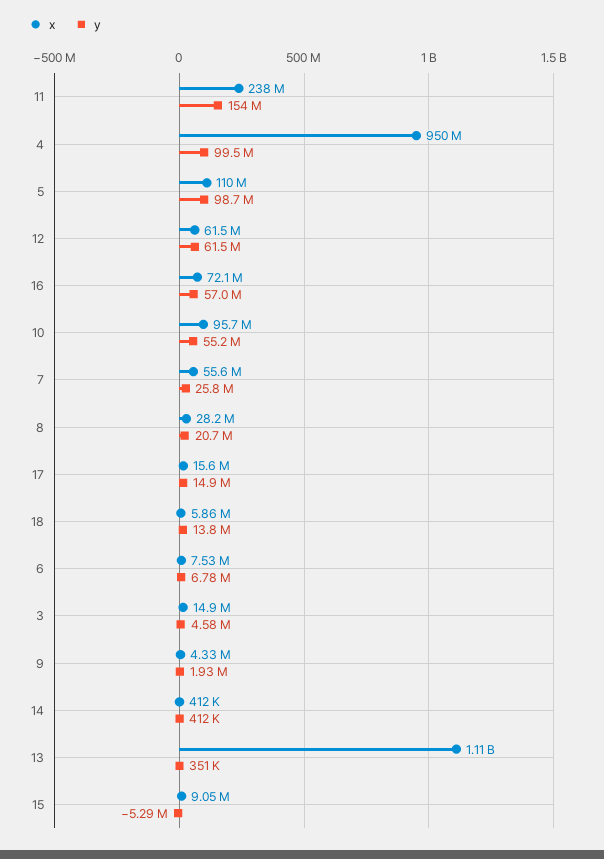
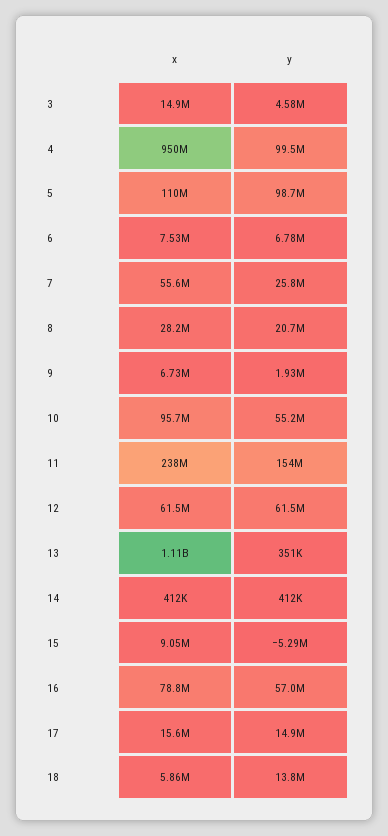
x, 16: 72100000 -> 78800000
x, 9: 4330000 -> 6730000

